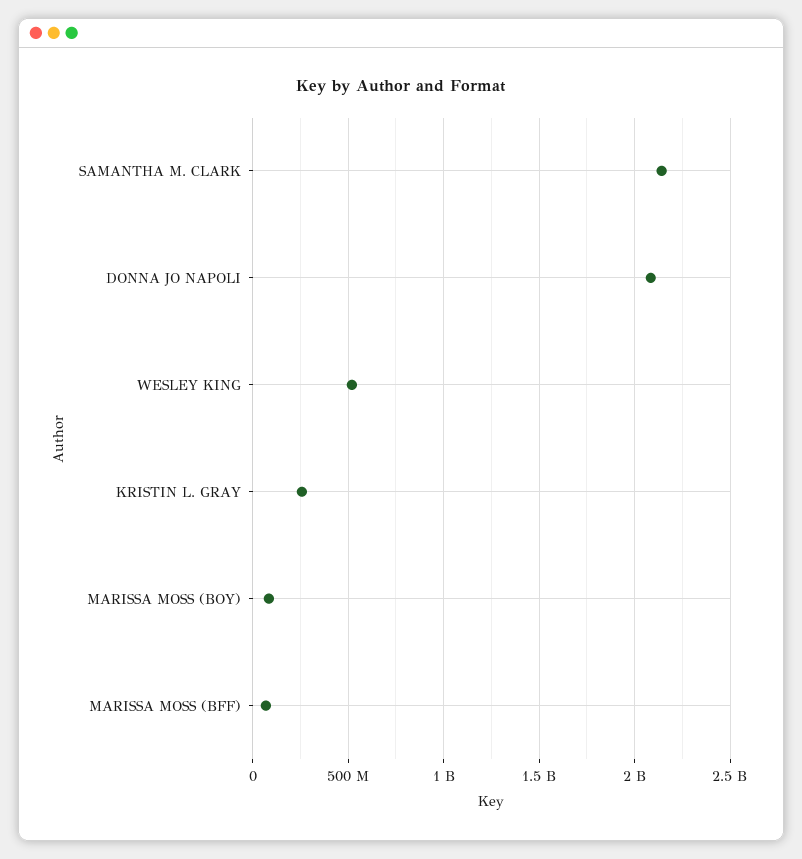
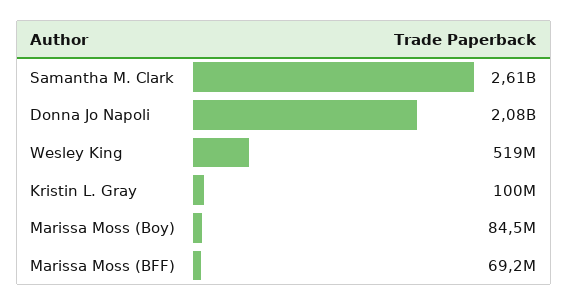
SAMANTHA M. CLARK: 2150000000 -> 2610000000
KRISTIN L. GRAY: 250000000 -> 100000000

